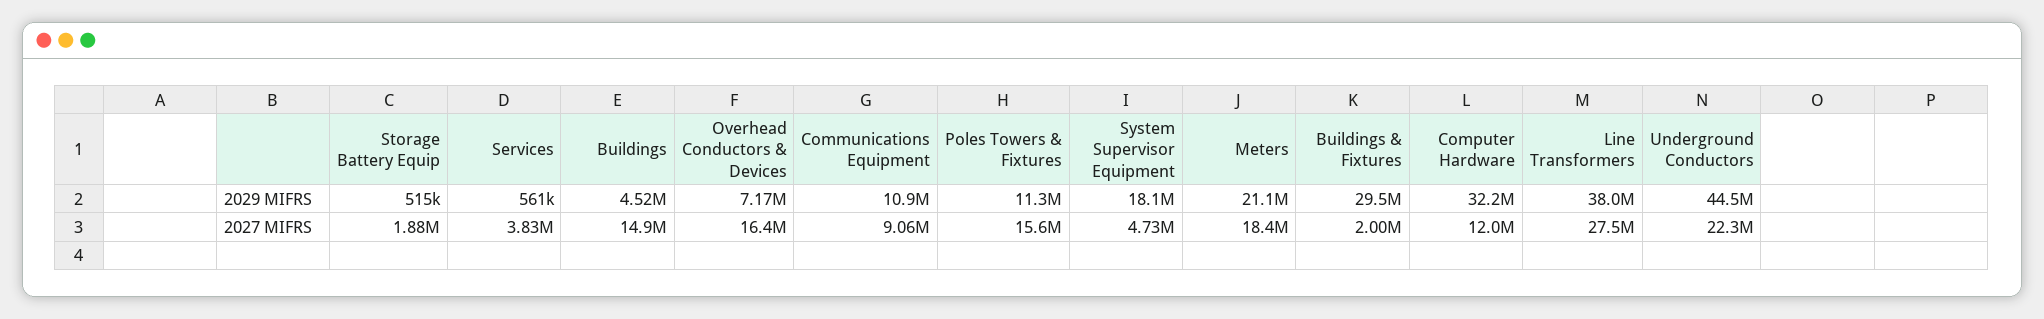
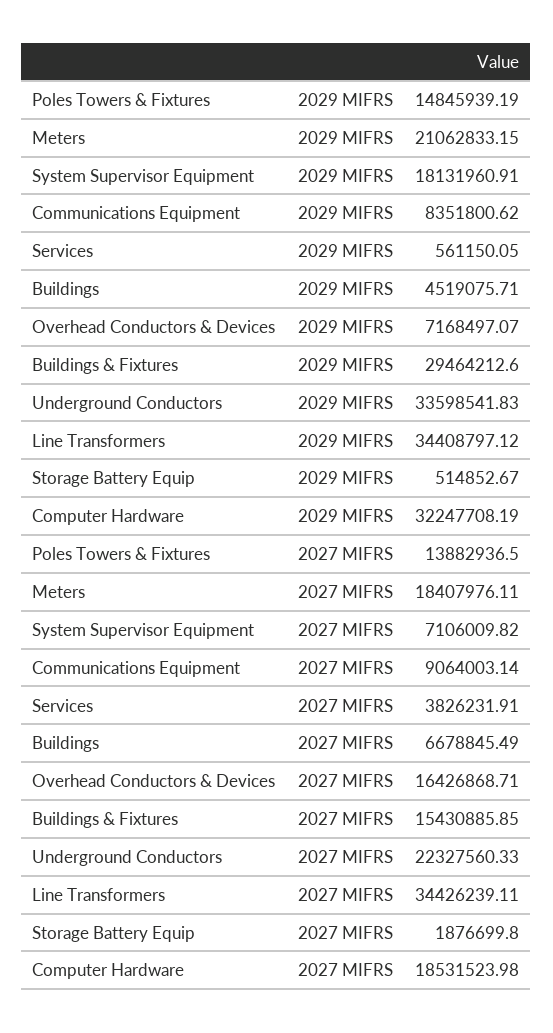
Communications Equipment, 2029 MIFRS: 10900000 -> 8351800.62
Poles Towers & Fixtures, 2029 MIFRS: 11300000 -> 14845939.19
Line Transformers, 2029 MIFRS: 38000000 -> 34408797.12
Underground Conductors, 2029 MIFRS: 44500000 -> 33598541.83
Buildings, 2027 MIFRS: 14900000 -> 6678845.49
Poles Towers & Fixtures, 2027 MIFRS: 15600000 -> 13882936.5
System Supervisor Equipment, 2027 MIFRS: 4730000 -> 7106009.82
Buildings & Fixtures, 2027 MIFRS: 2000000 -> 15430885.85
Computer Hardware, 2027 MIFRS: 12000000 -> 18531523.98
Line Transformers, 2027 MIFRS: 27500000 -> 34426239.11

